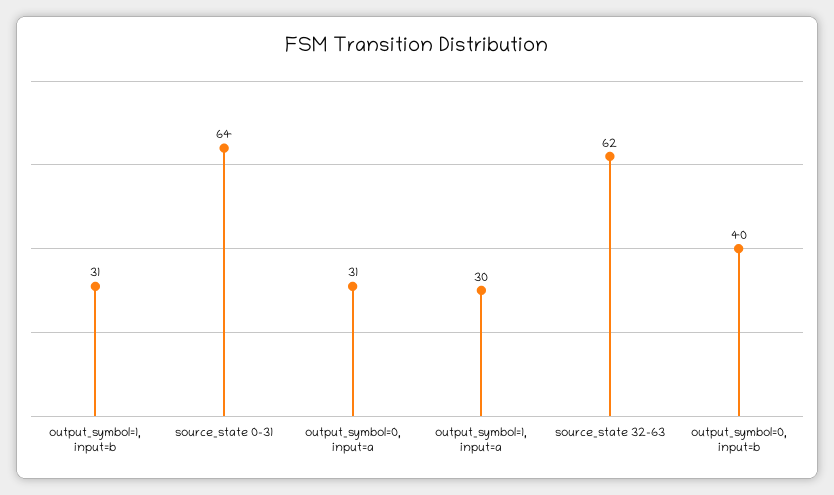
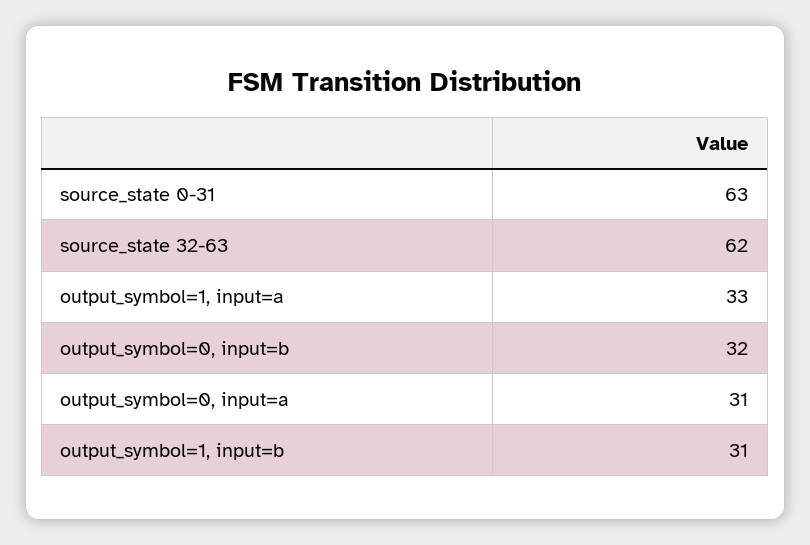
source_state 0-31: 64 -> 63
output_symbol=1, input=a: 30 -> 33
output_symbol=0, input=b: 40 -> 32

